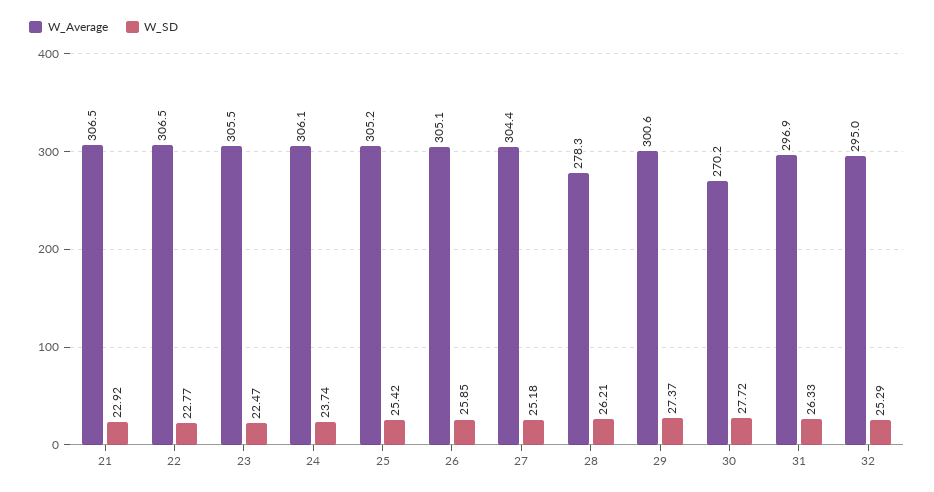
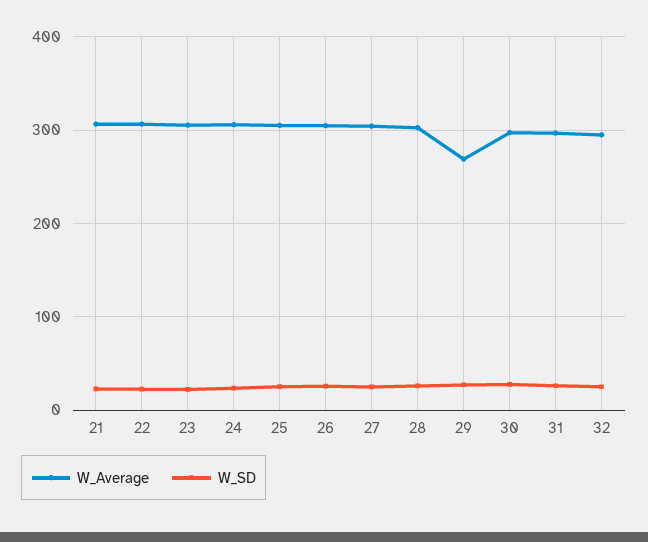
W_Average, 28: 278.3 -> 300
W_Average, 29: 300.6 -> 270
W_Average, 30: 270.2 -> 300

